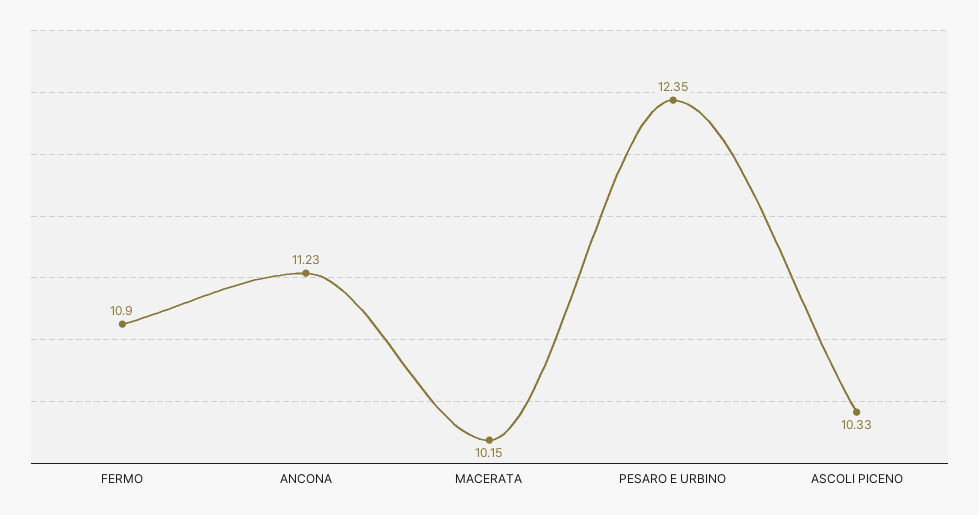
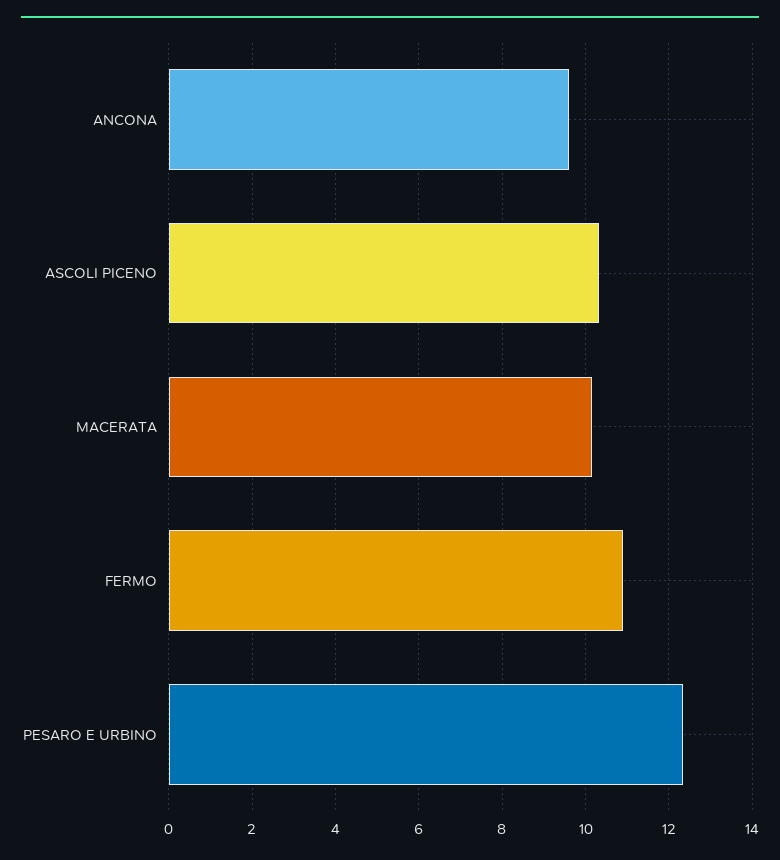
ANCONA: 11.23 -> 9.6

